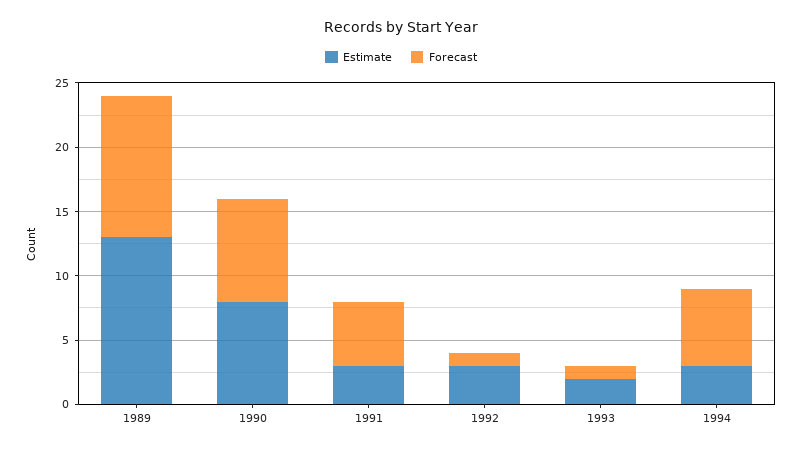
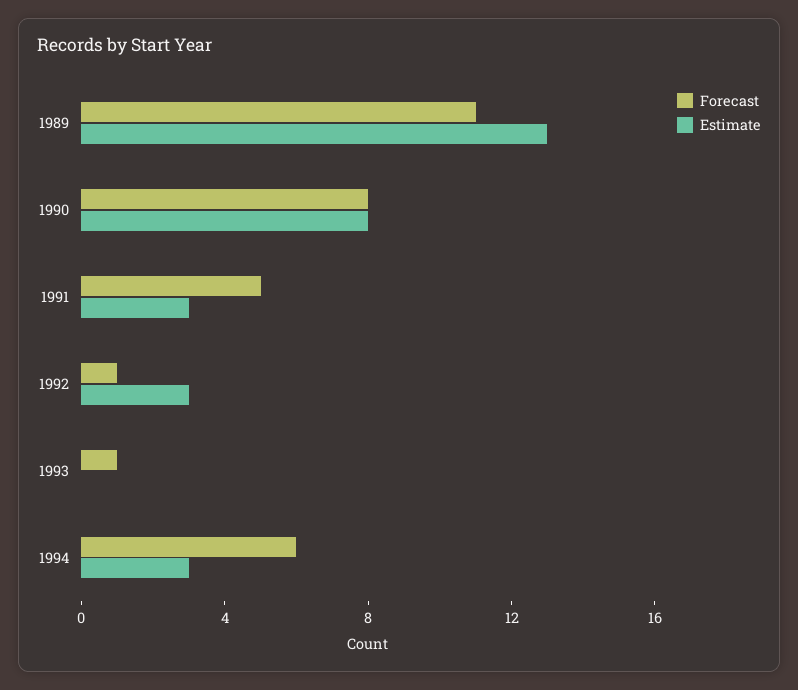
Estimate, 1993: 2 -> 0

